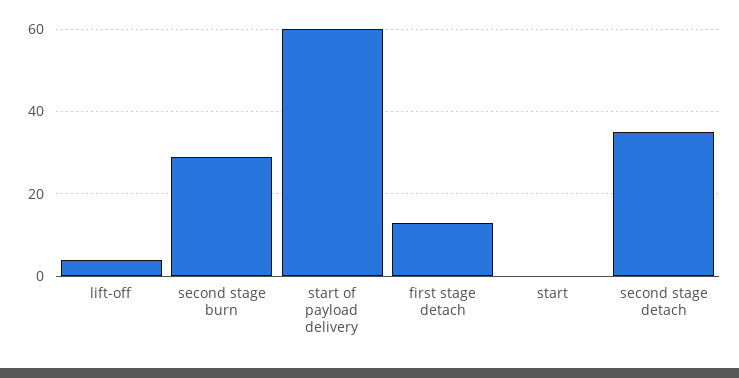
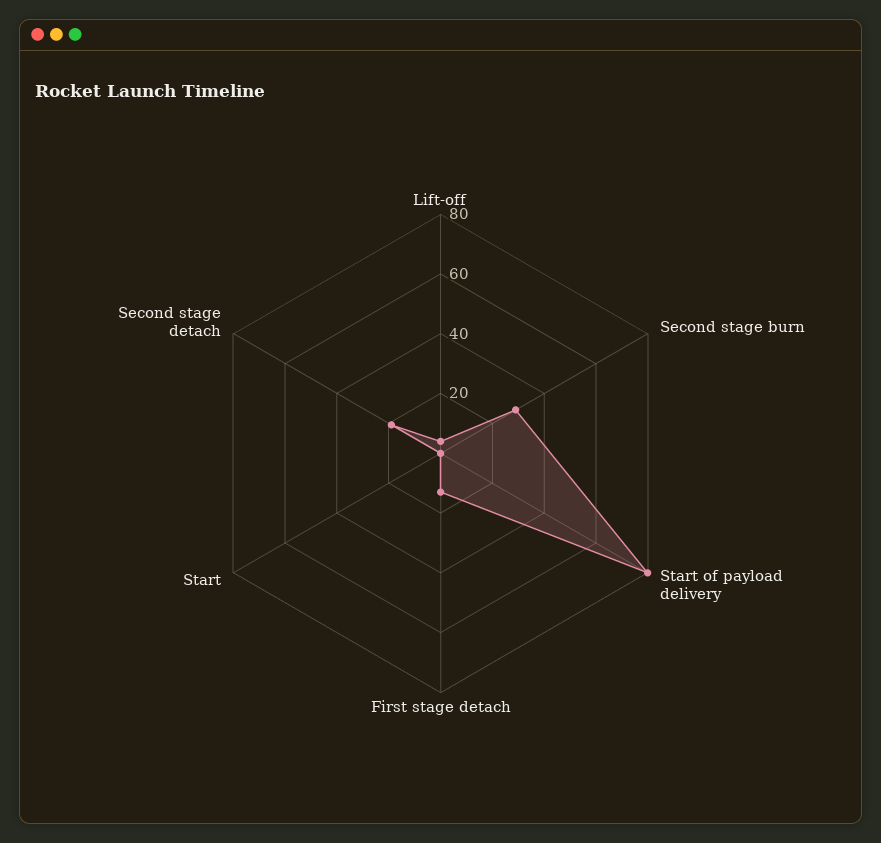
start of payload delivery: 60 -> 80
second stage detach: 35 -> 20

